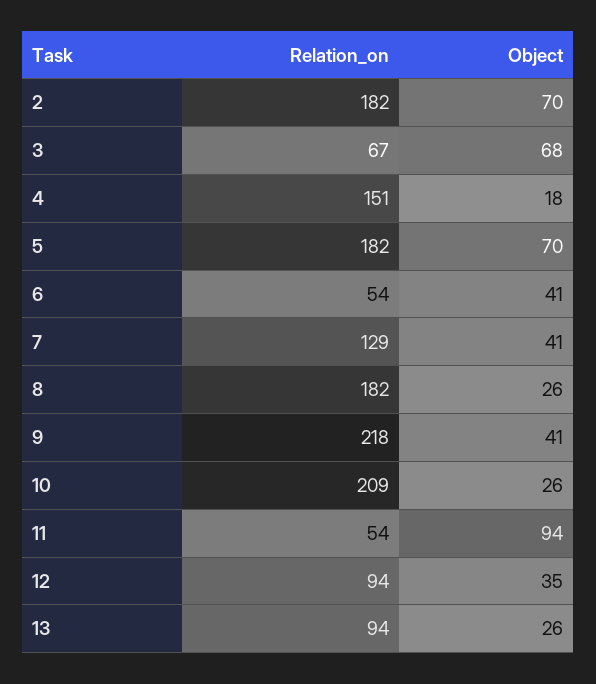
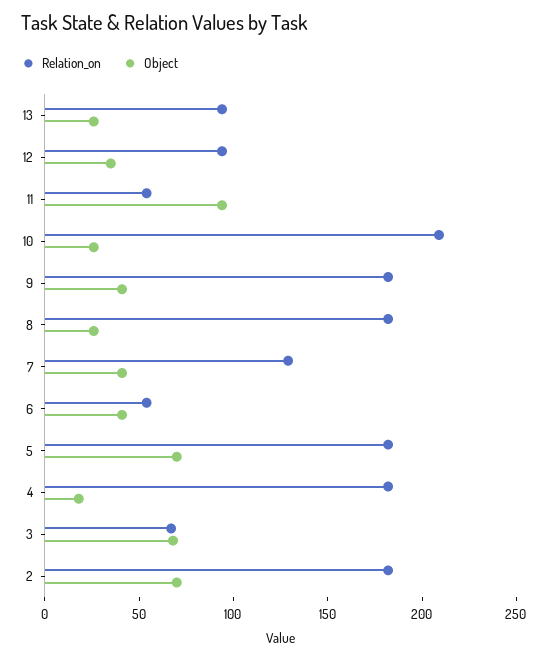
Relation_on, 4: 151 -> 180
Relation_on, 9: 218 -> 180

